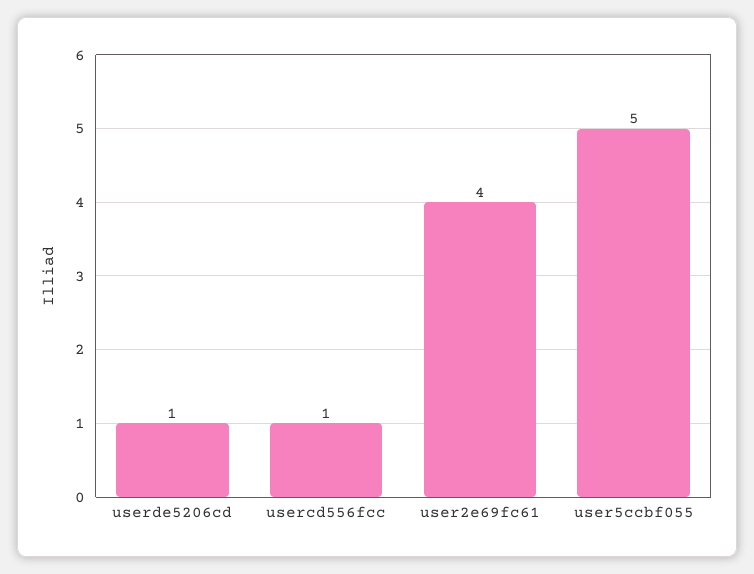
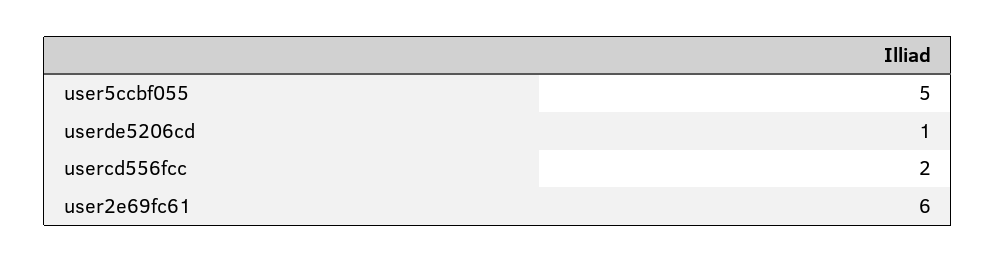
usercd556fcc: 1 -> 2
user2e69fc61: 4 -> 6

